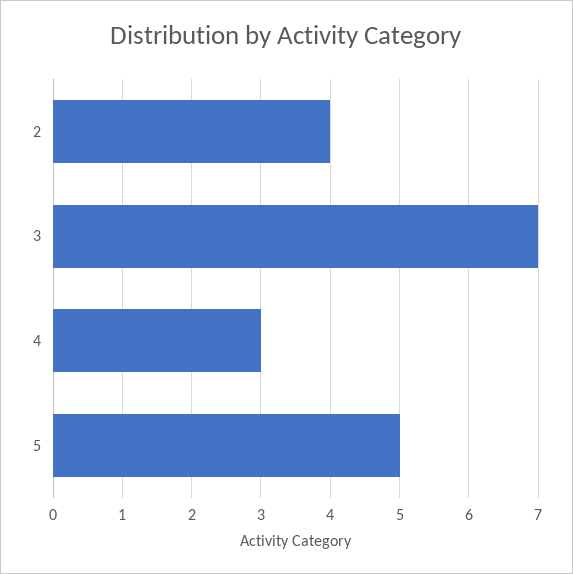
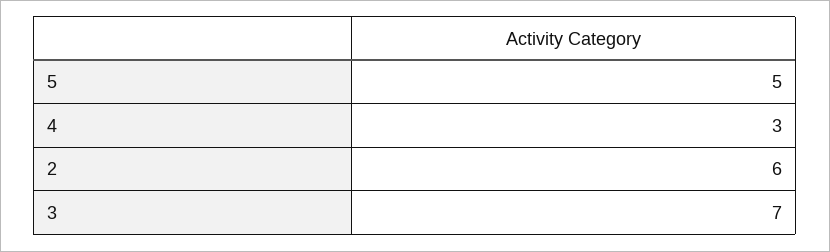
2: 4 -> 6

